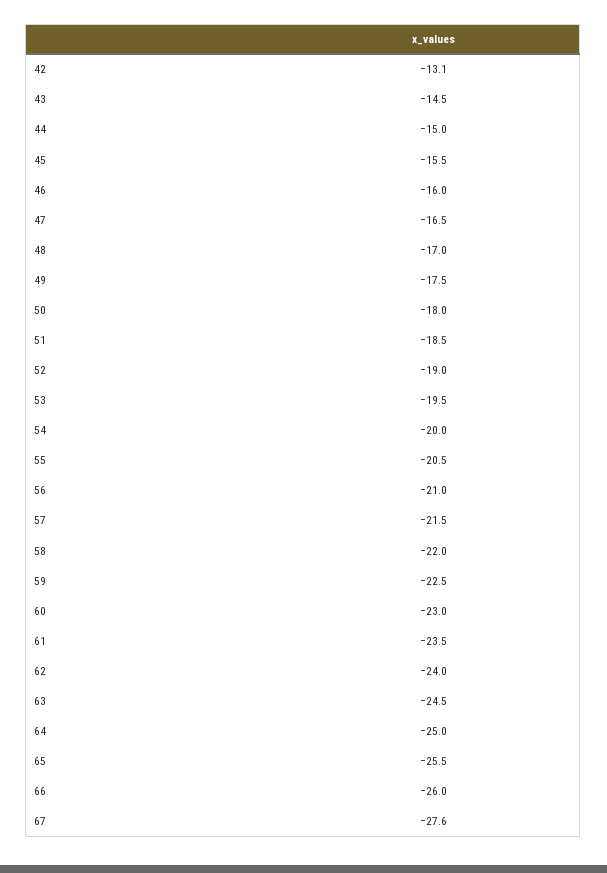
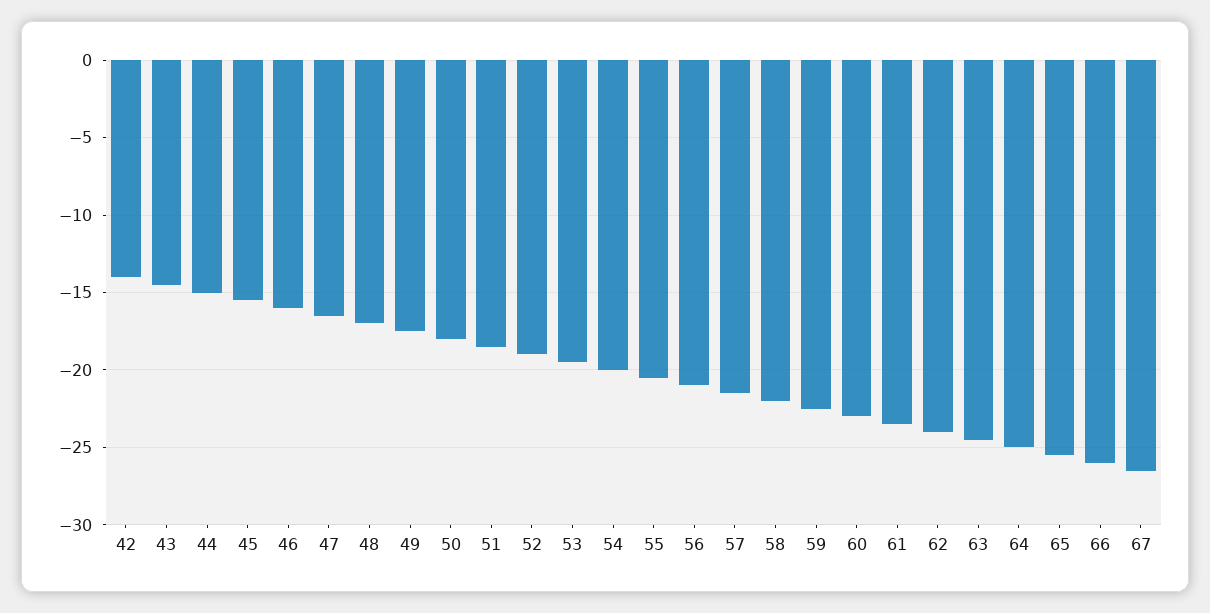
42: -13.1 -> -14
67: -27.6 -> -26.5

